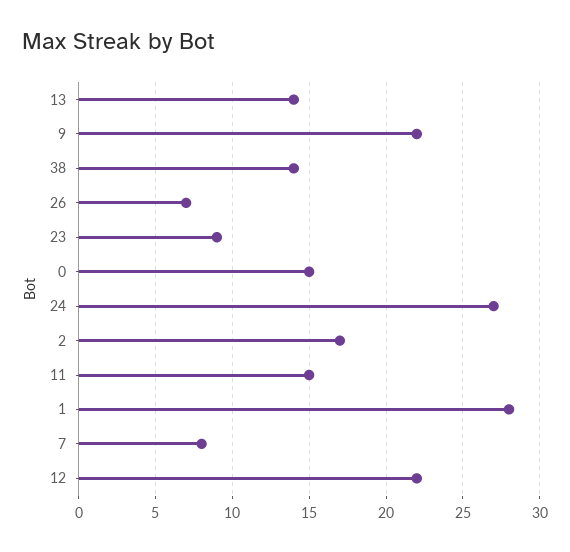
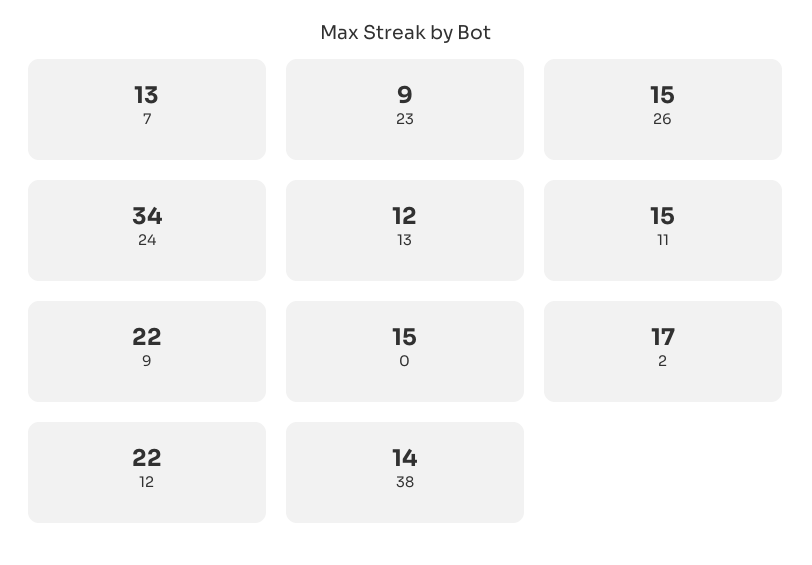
13: 14 -> 12
26: 7 -> 15
24: 27 -> 34
1: 28 -> none
7: 8 -> 13

